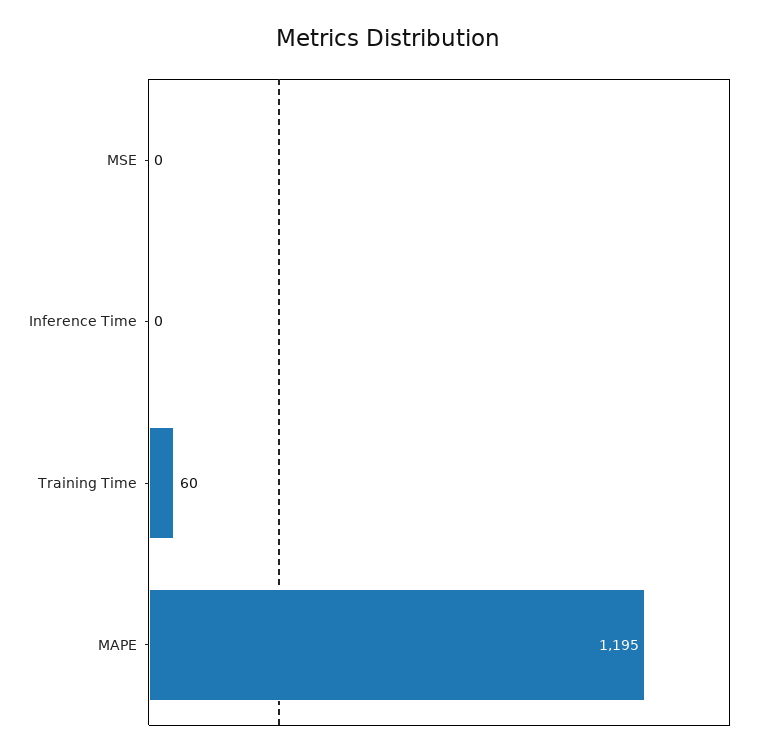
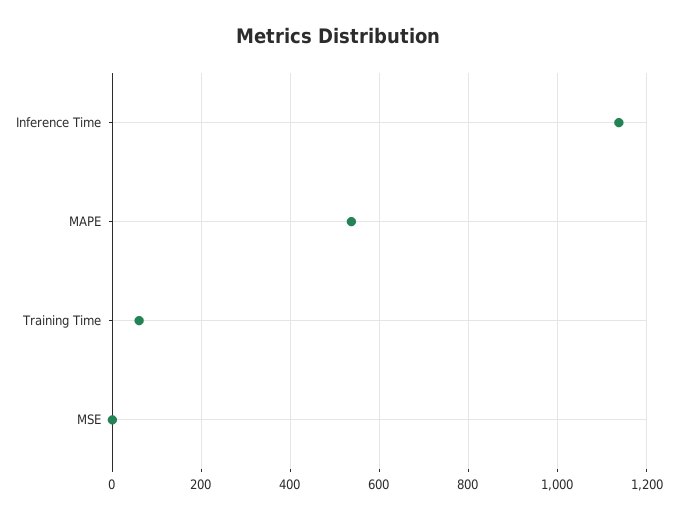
Inference Time: 0 -> 1140
MAPE: 1195 -> 540

